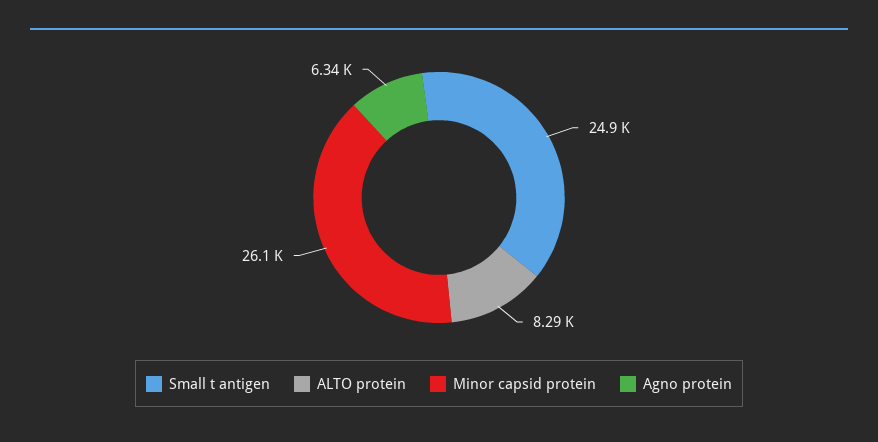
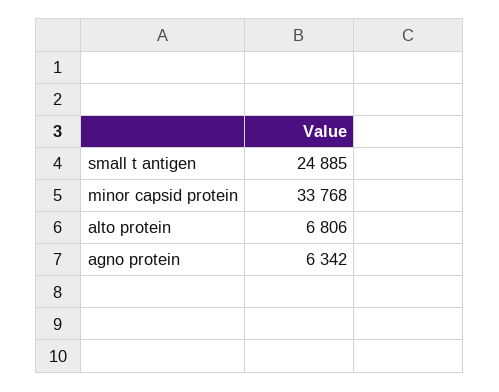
ALTO protein: 8290 -> 6806
Minor capsid protein: 26100 -> 33768

